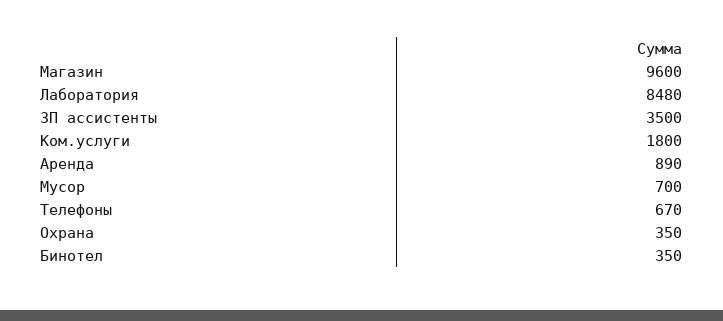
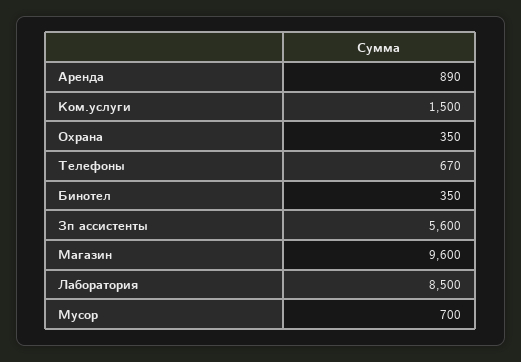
Лаборатория: 8480 -> 8500
ЗП ассистенты: 3500 -> 5600
Ком.услуги: 1800 -> 1500

